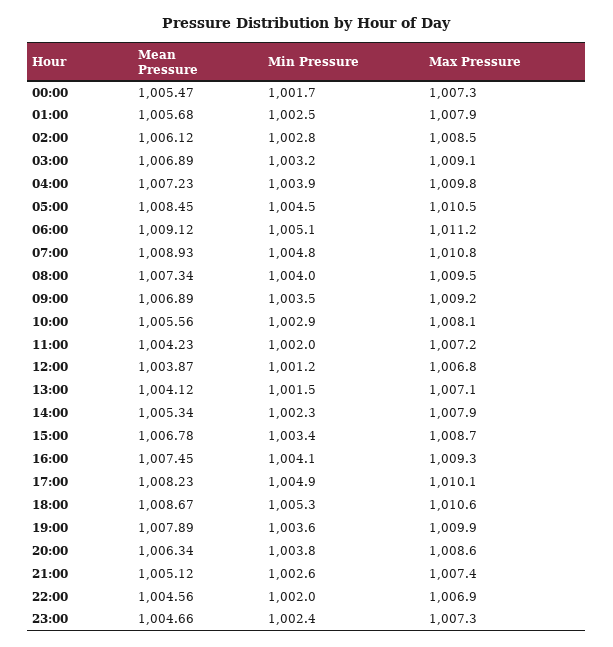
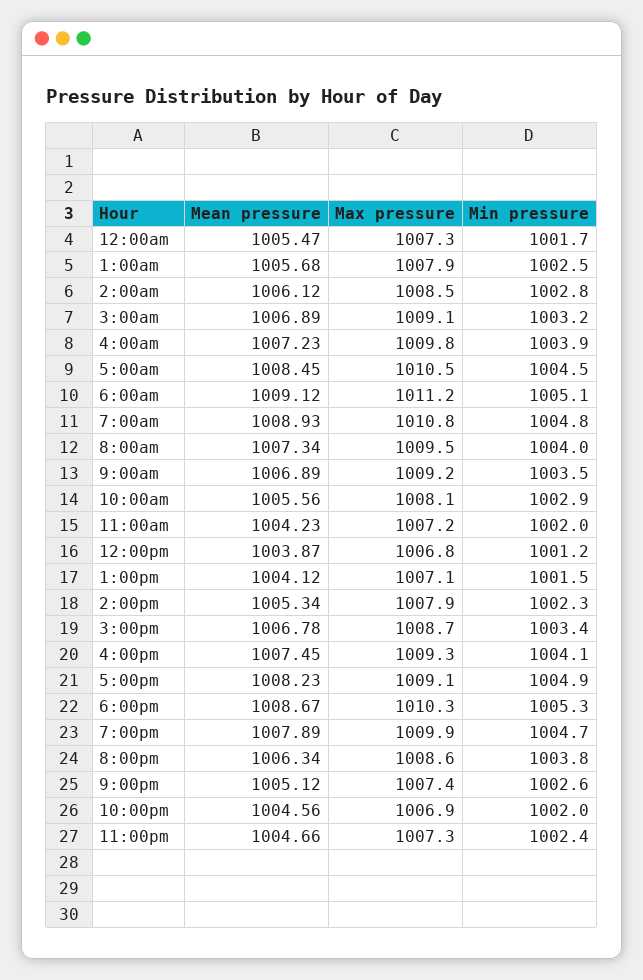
Max Pressure, 17:00: 1010.1 -> 1009.1
Max Pressure, 18:00: 1010.6 -> 1010.3
Min Pressure, 19:00: 1003.6 -> 1004.7

